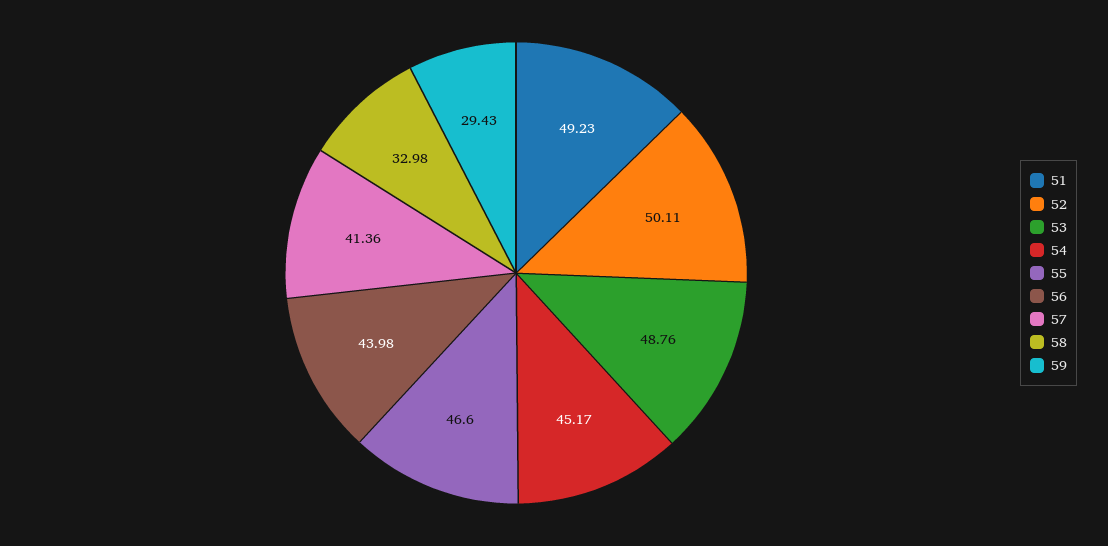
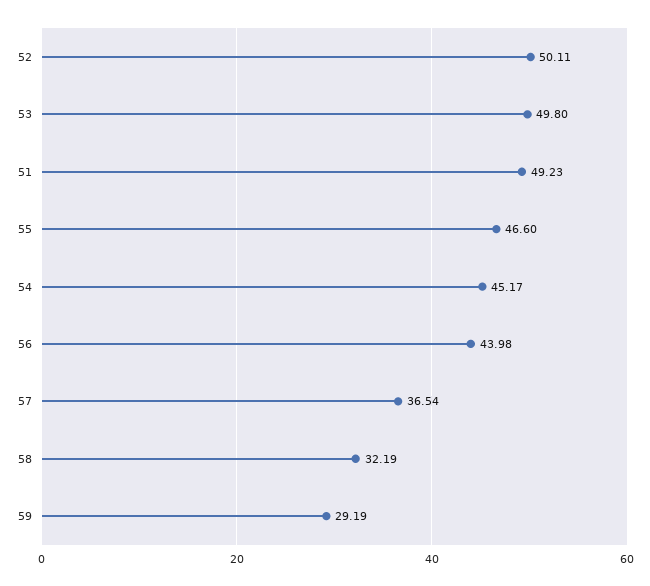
53: 48.76 -> 49.8
57: 41.36 -> 36.54
58: 32.98 -> 32.19
59: 29.43 -> 29.19

